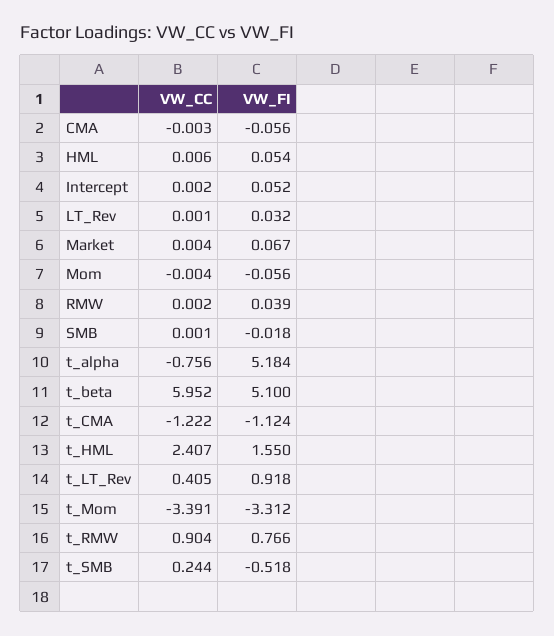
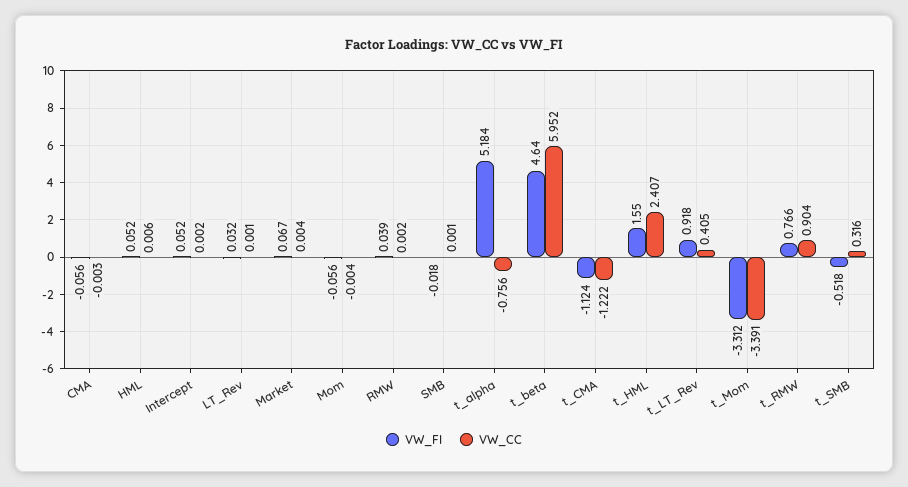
VW_FI, HML: 0.054 -> 0.052
VW_FI, t_beta: 5.1 -> 4.64
VW_CC, t_SMB: 0.244 -> 0.316

